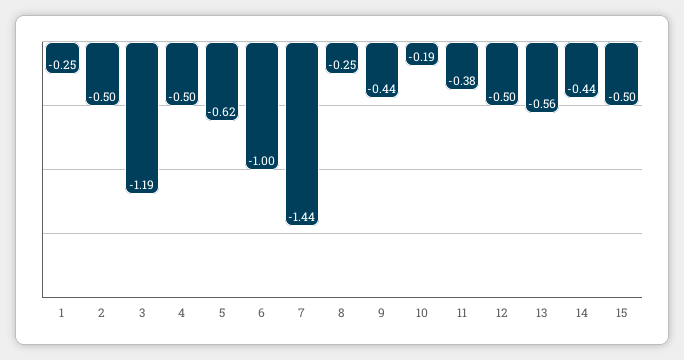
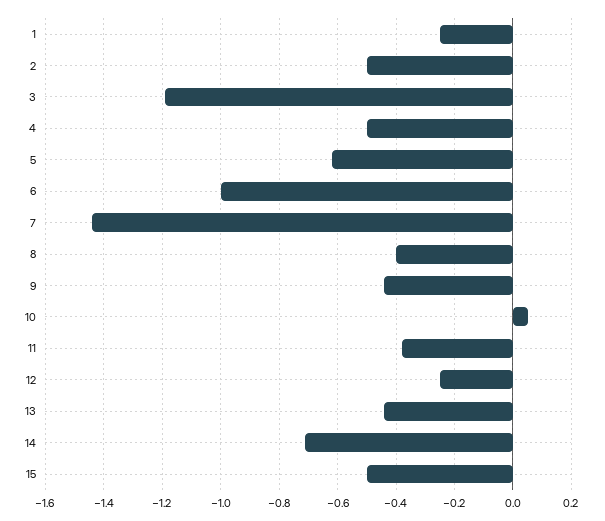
8: -0.25 -> -0.4
10: -0.19 -> 0.05
12: -0.5 -> -0.25
13: -0.56 -> -0.45
14: -0.44 -> -0.7

